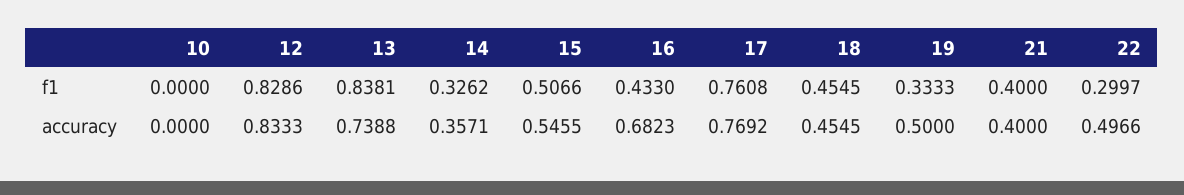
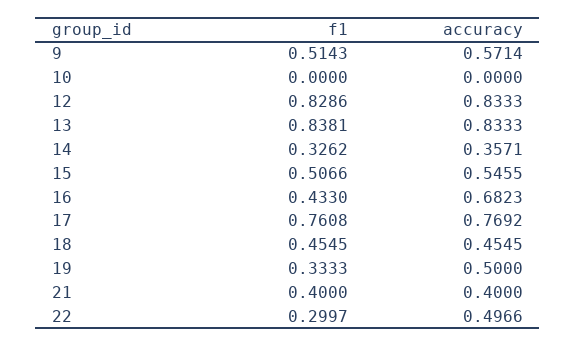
13, accuracy: 0.7388 -> 0.8333
9, f1: none -> 0.5143
9, accuracy: none -> 0.5714

